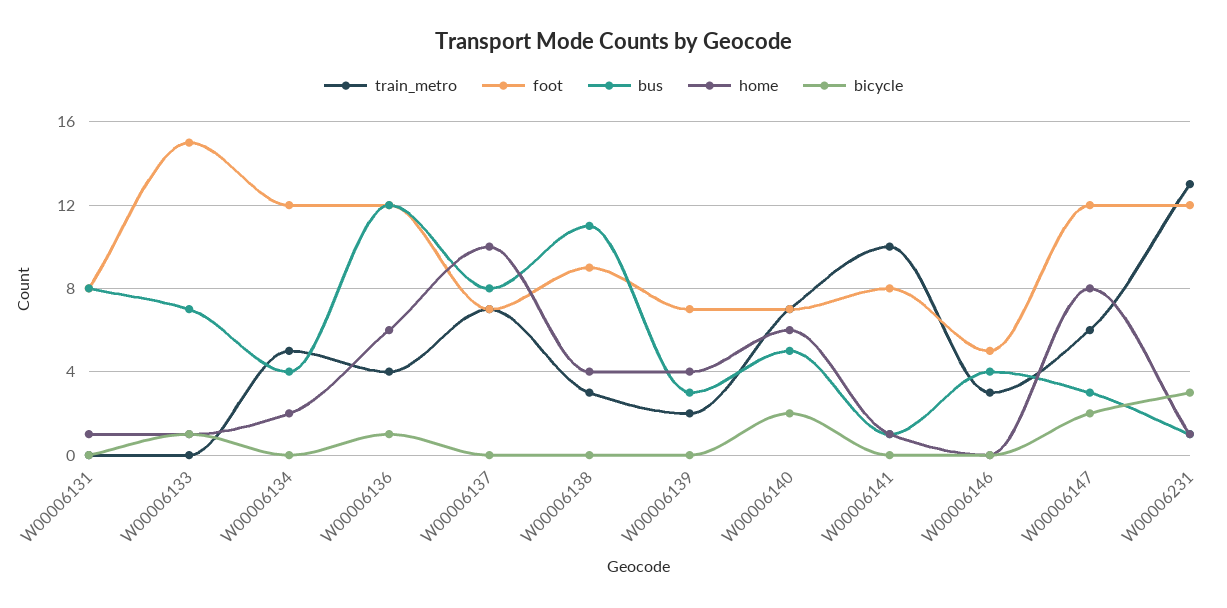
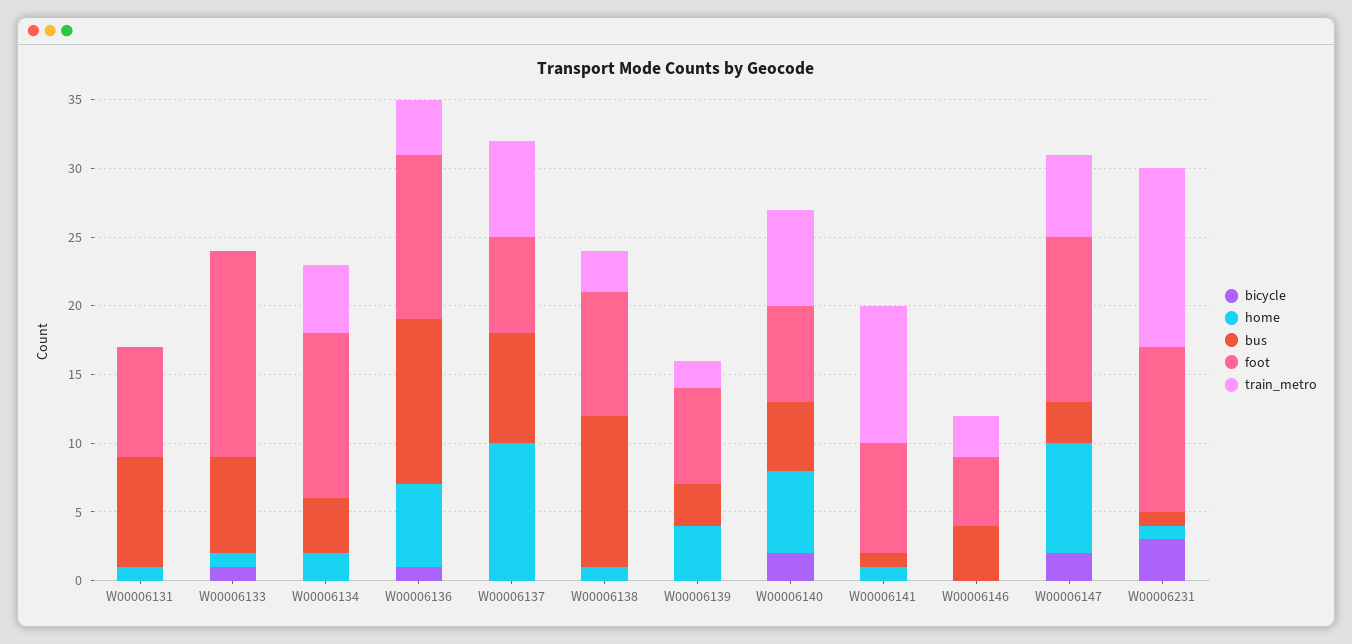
home, W00006138: 4 -> 1

